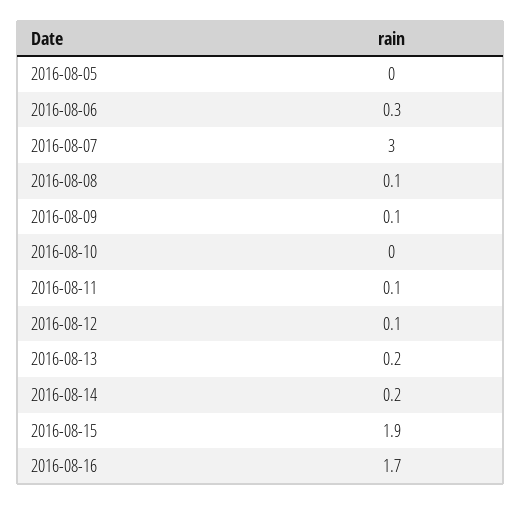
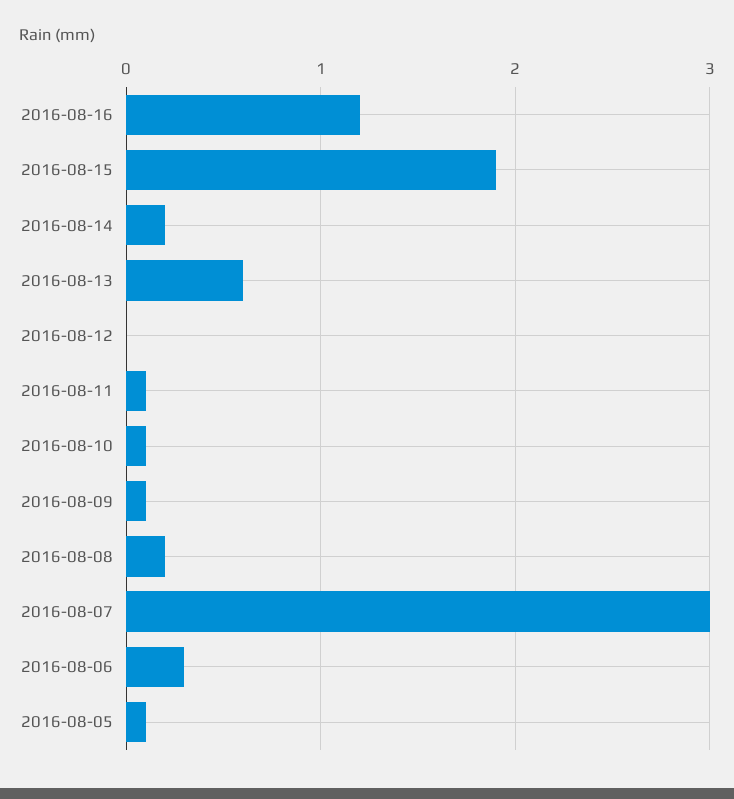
2016-08-05: 0 -> 0.1
2016-08-08: 0.1 -> 0.2
2016-08-10: 0 -> 0.1
2016-08-12: 0.1 -> 0
2016-08-13: 0.2 -> 0.6
2016-08-16: 1.7 -> 1.2

